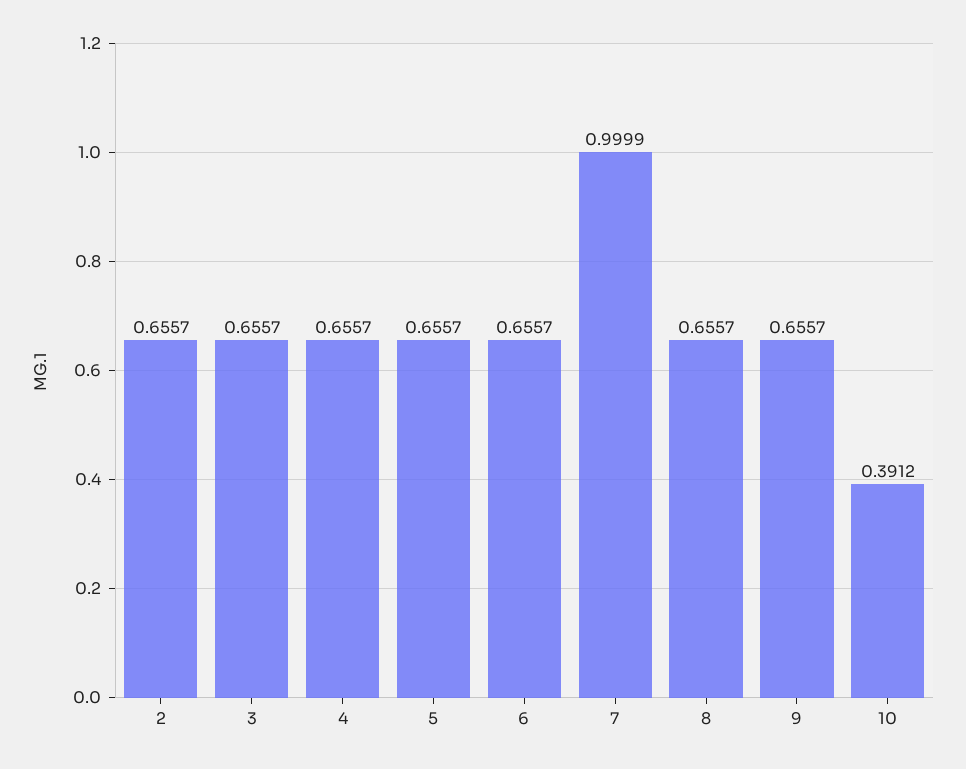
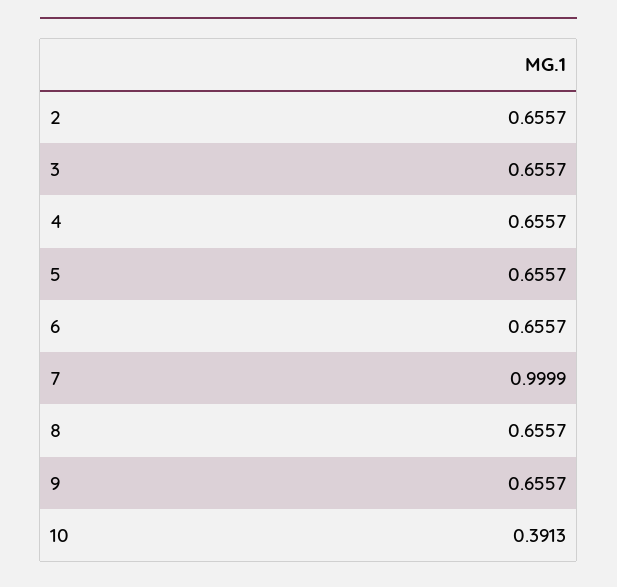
10: 0.3912 -> 0.3913

